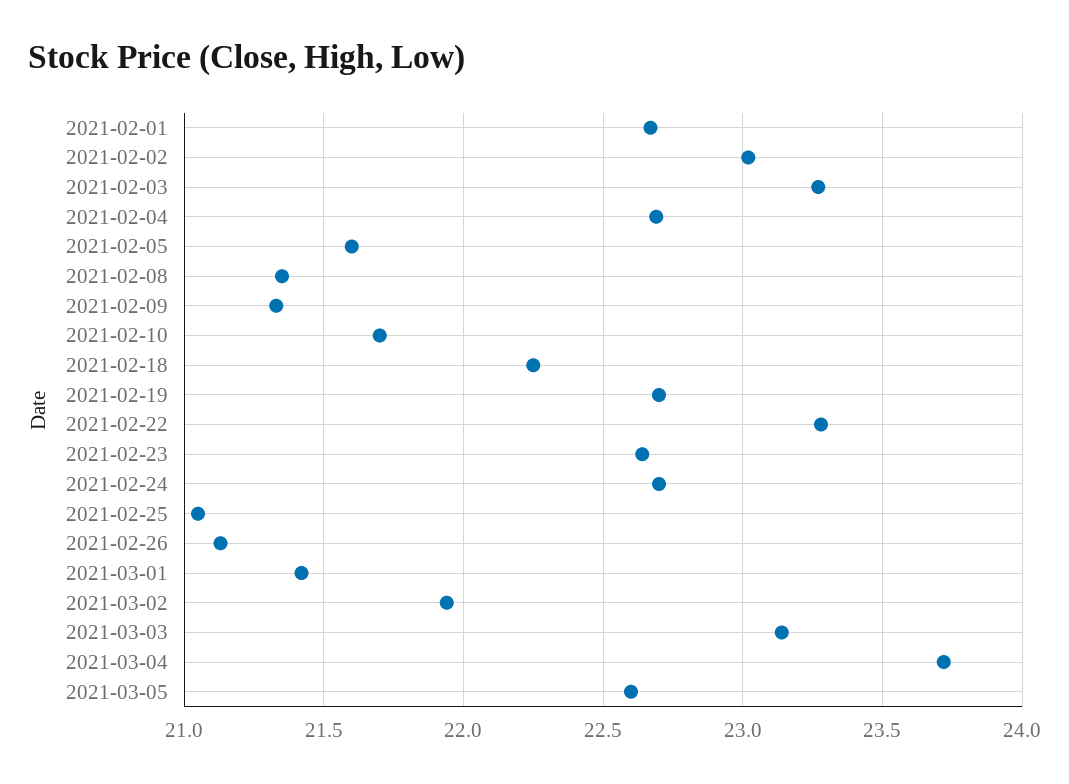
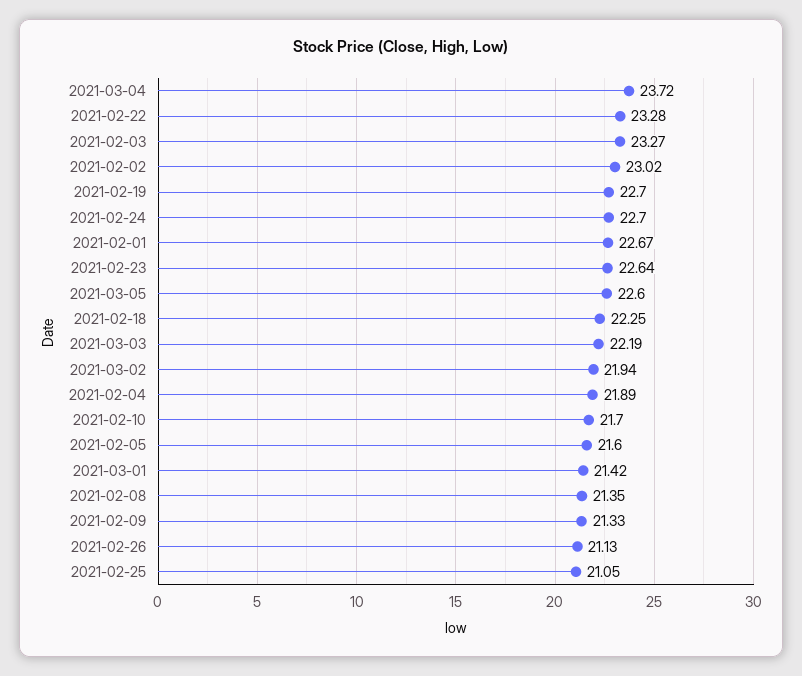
2021-02-04: 22.7 -> 21.89
2021-03-03: 23.15 -> 22.19

